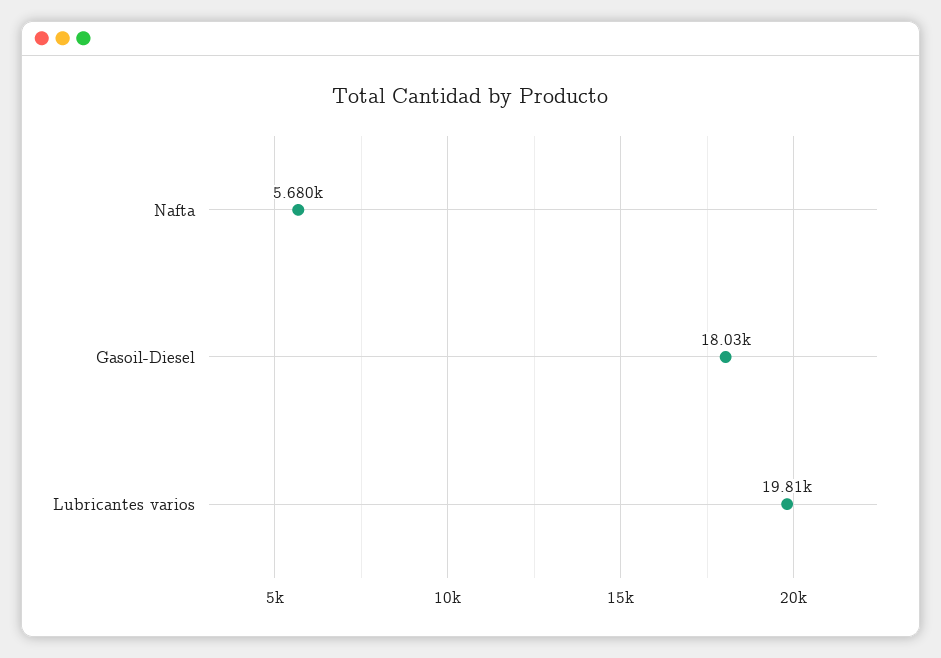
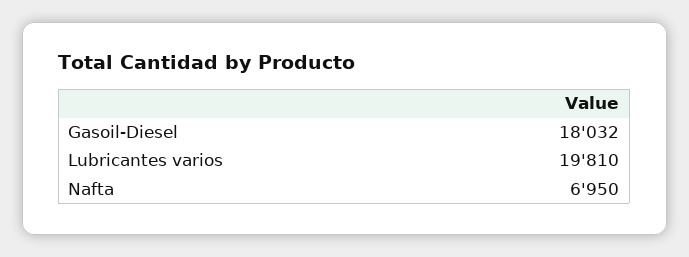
Nafta: 5680 -> 6950

